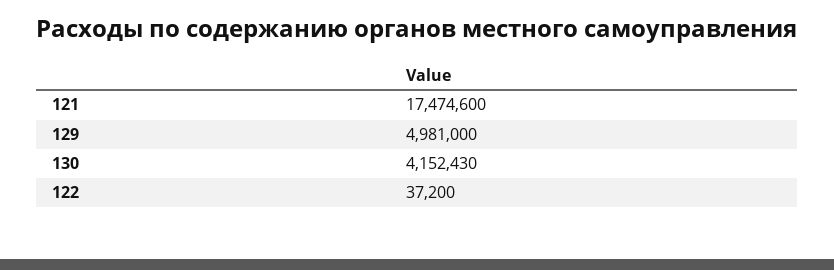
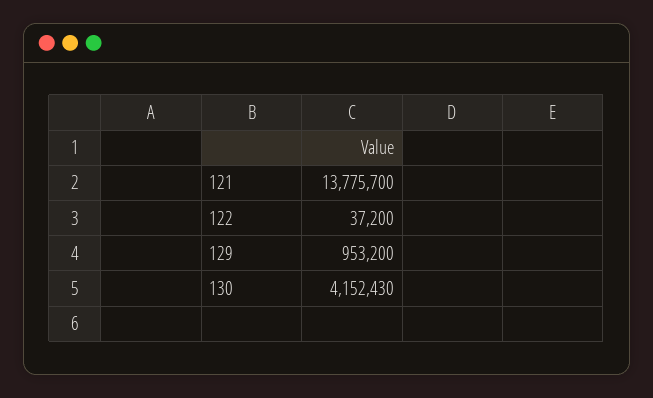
121: 17474600 -> 13775700
129: 4981000 -> 953200

